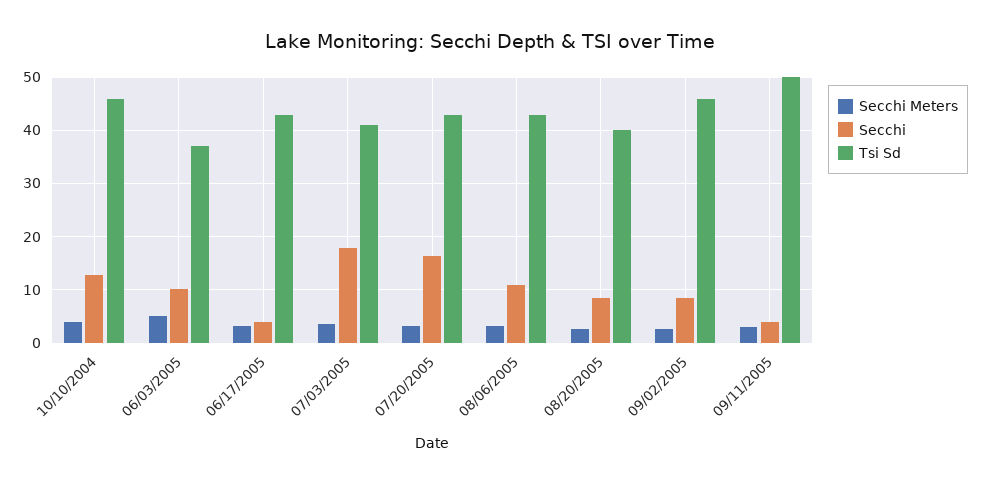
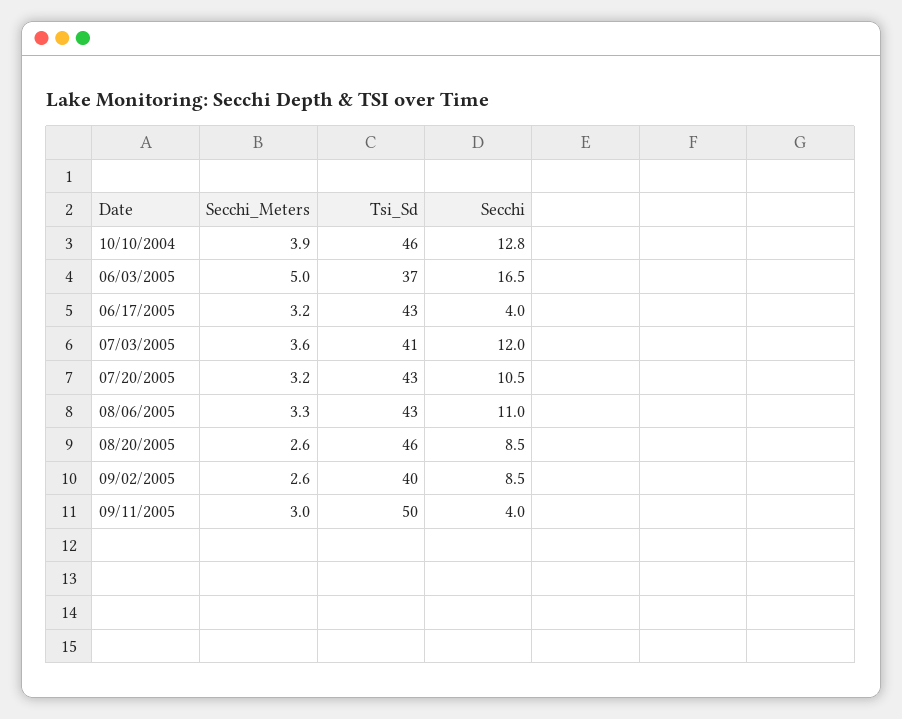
Secchi, 06/03/2005: 10 -> 16.5
Secchi, 07/03/2005: 18 -> 12
Secchi, 07/20/2005: 16 -> 10.5
Tsi Sd, 08/20/2005: 40 -> 46
Tsi Sd, 09/02/2005: 46 -> 40

